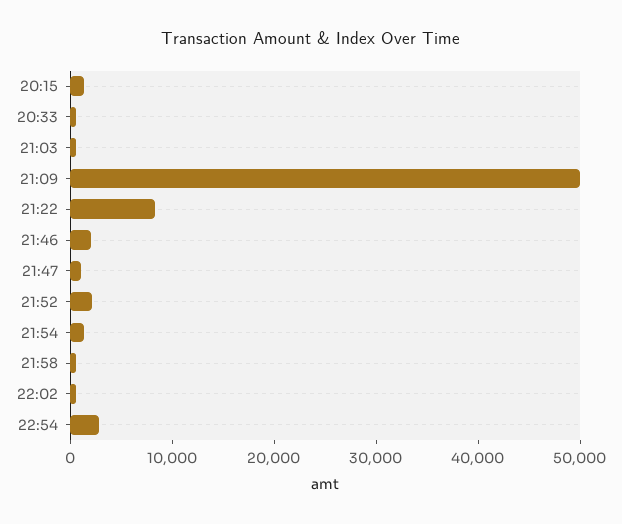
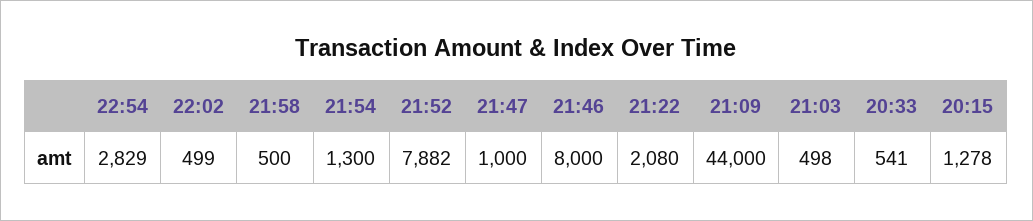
21:09: 50000 -> 44000
21:22: 8000 -> 2080
21:46: 2000 -> 8000
21:52: 2000 -> 7882

